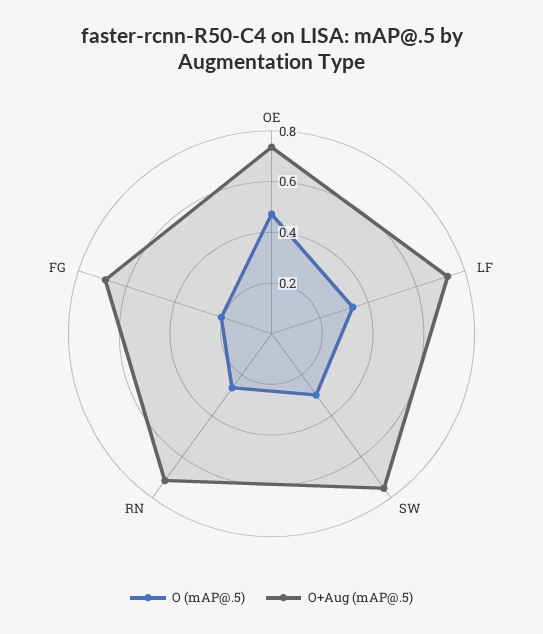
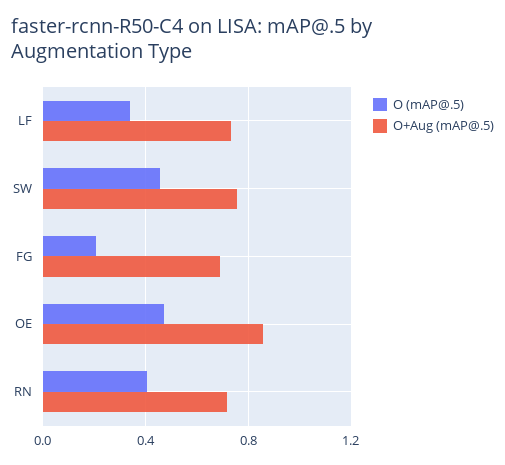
O+Aug (mAP@.5), OE: 0.75 -> 0.85
O (mAP@.5), SW: 0.3 -> 0.45
O (mAP@.5), RN: 0.25 -> 0.4

